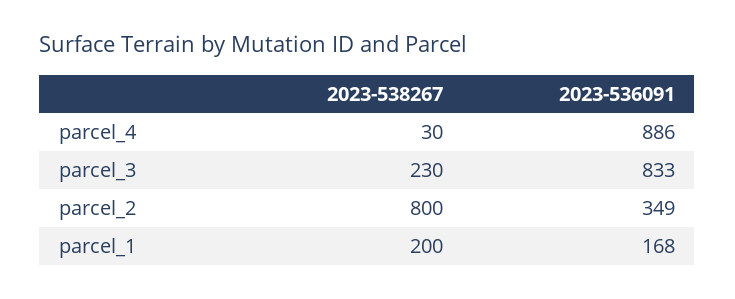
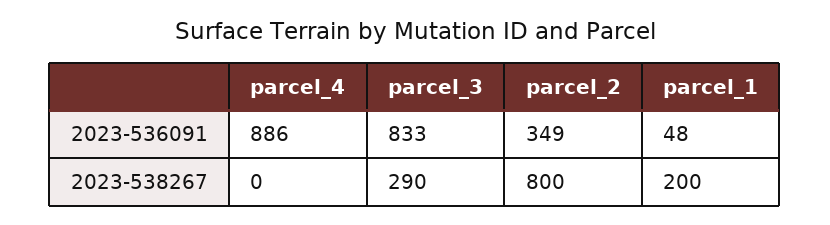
2023-538267, parcel_4: 30 -> 0
2023-538267, parcel_3: 230 -> 290
2023-536091, parcel_1: 168 -> 48

